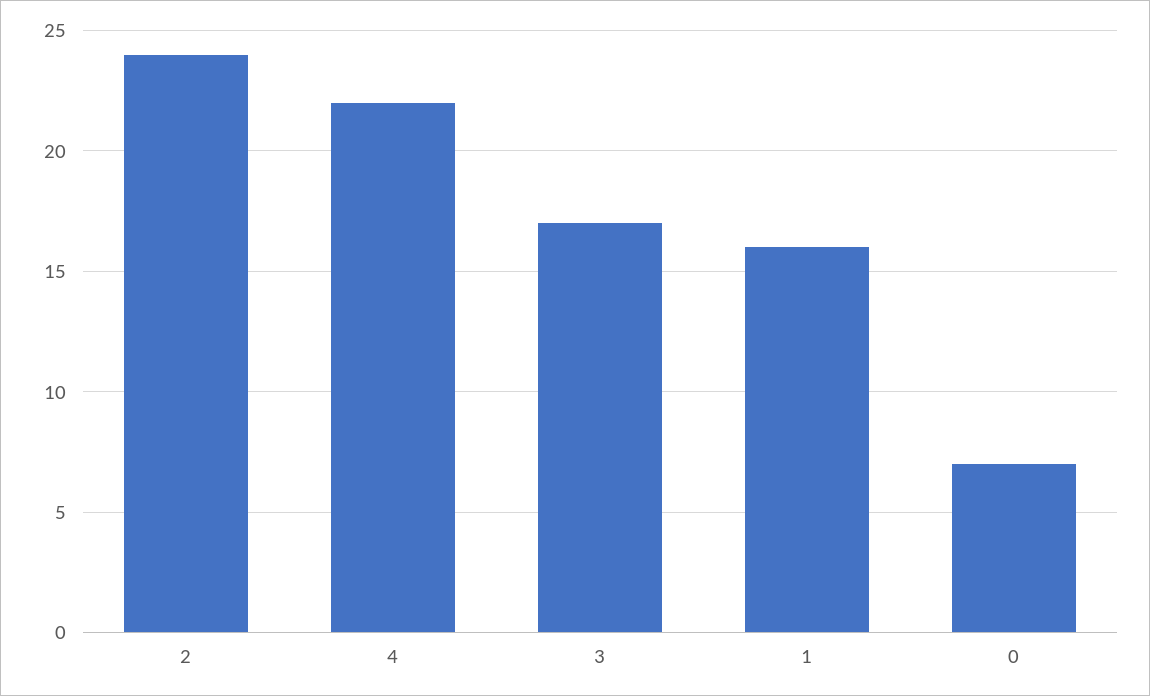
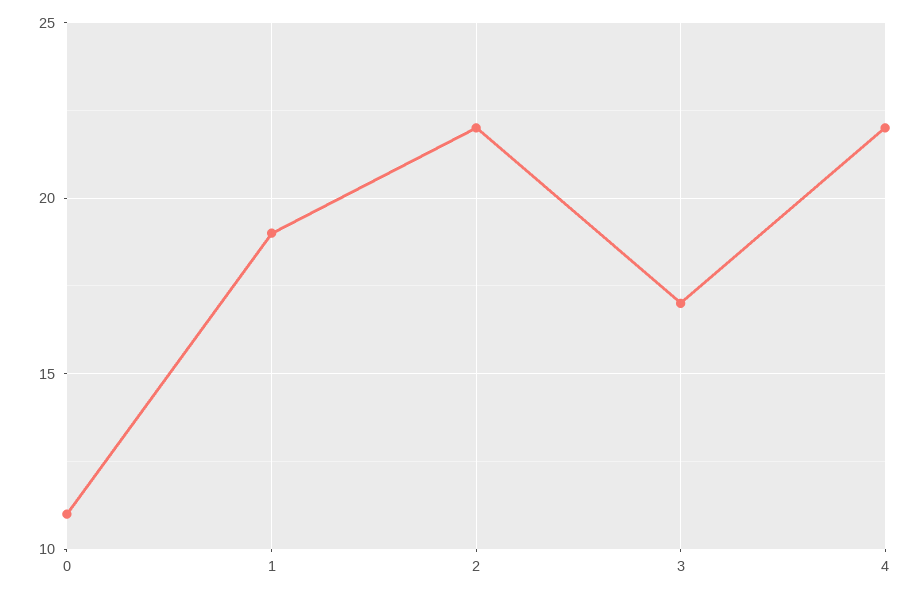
2: 24 -> 22
1: 16 -> 19
0: 7 -> 11

